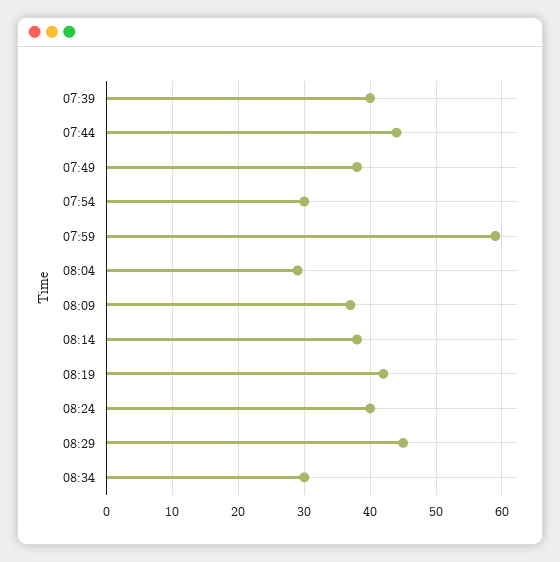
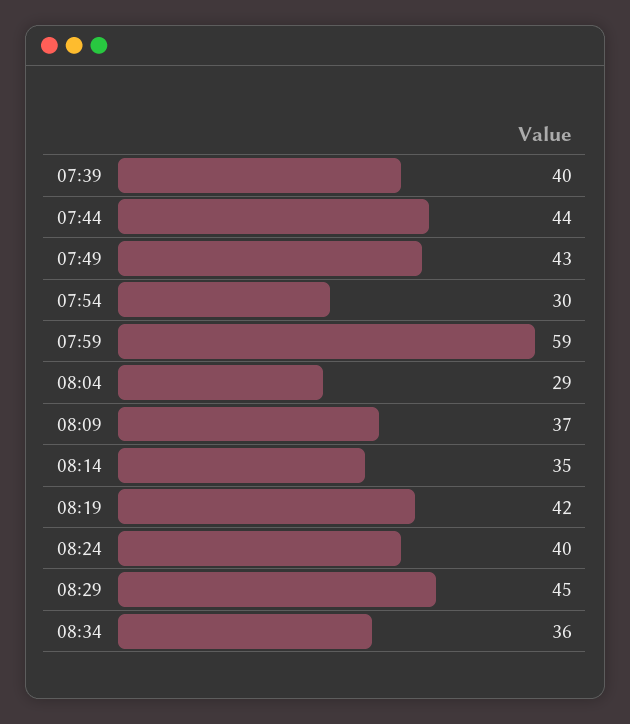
07:49: 38 -> 43
08:14: 38 -> 35
08:34: 30 -> 36

